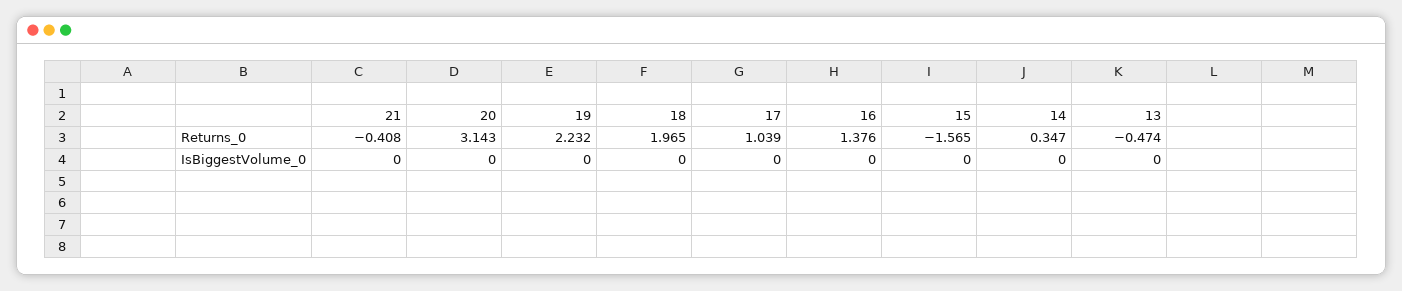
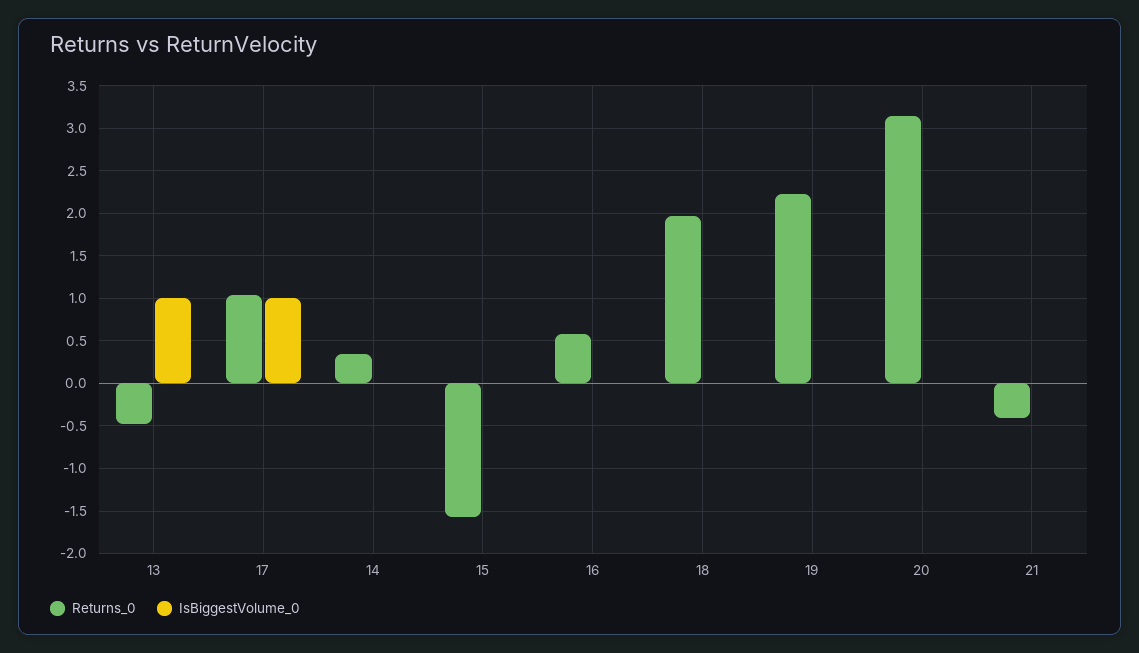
Returns_0, 16: 1.376 -> 0.6
IsBiggestVolume_0, 17: 0 -> 1
IsBiggestVolume_0, 13: 0 -> 1

